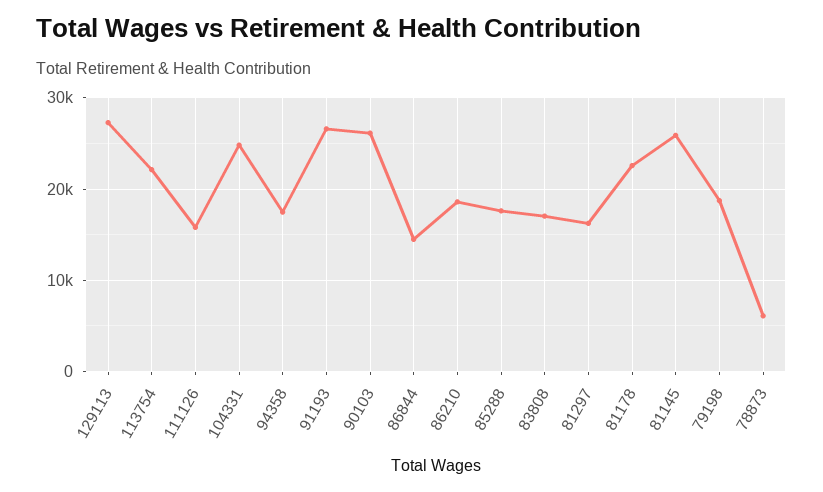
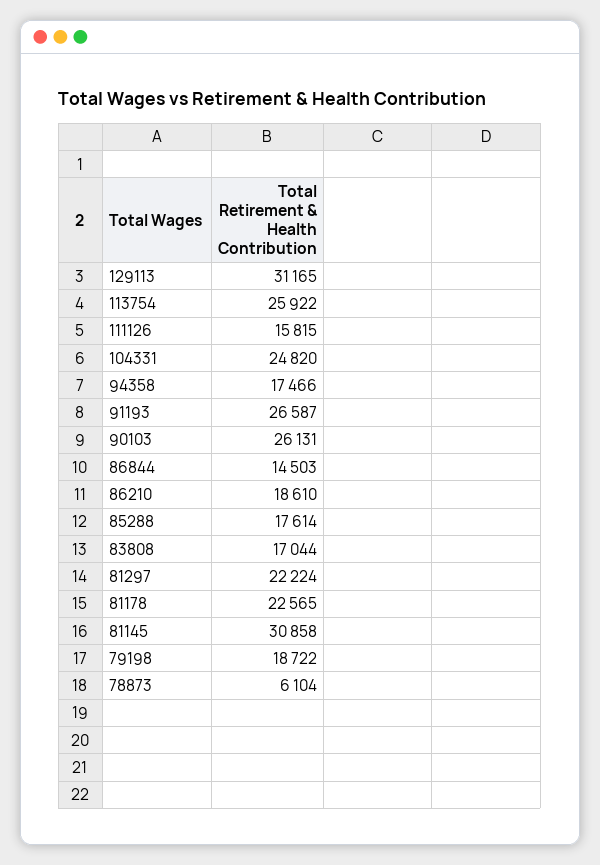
129113: 27000 -> 31165
113754: 22000 -> 25922
81297: 16000 -> 22224
81145: 26000 -> 30858

